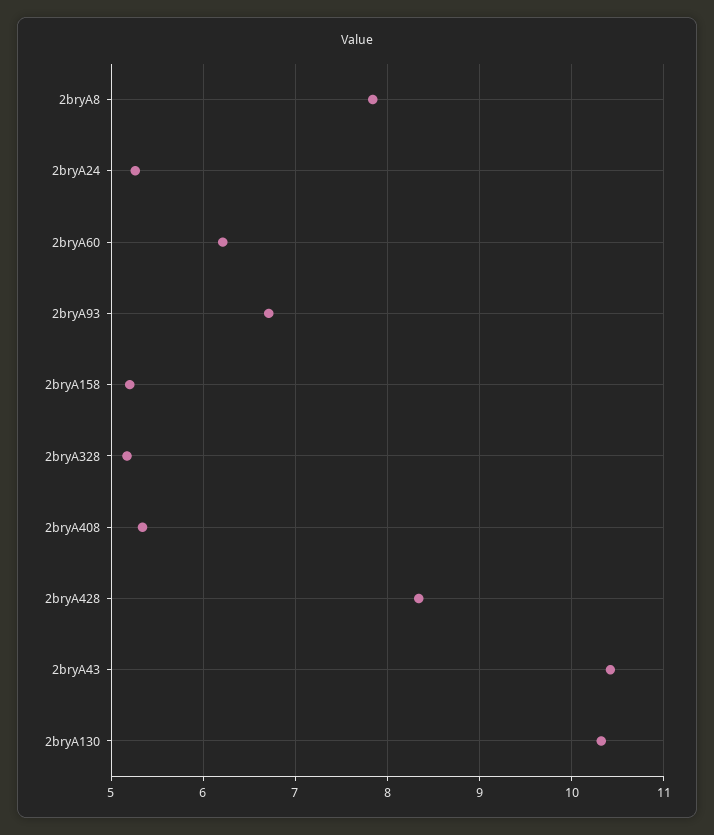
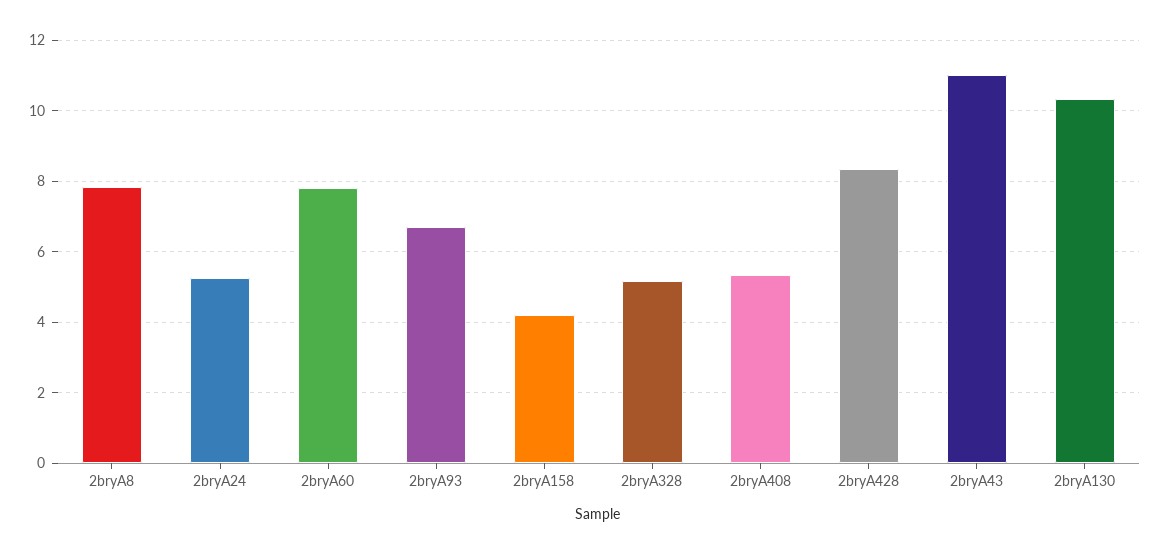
2bryA60: 6.2 -> 7.8
2bryA158: 5.2 -> 4.2
2bryA43: 10.4 -> 11

